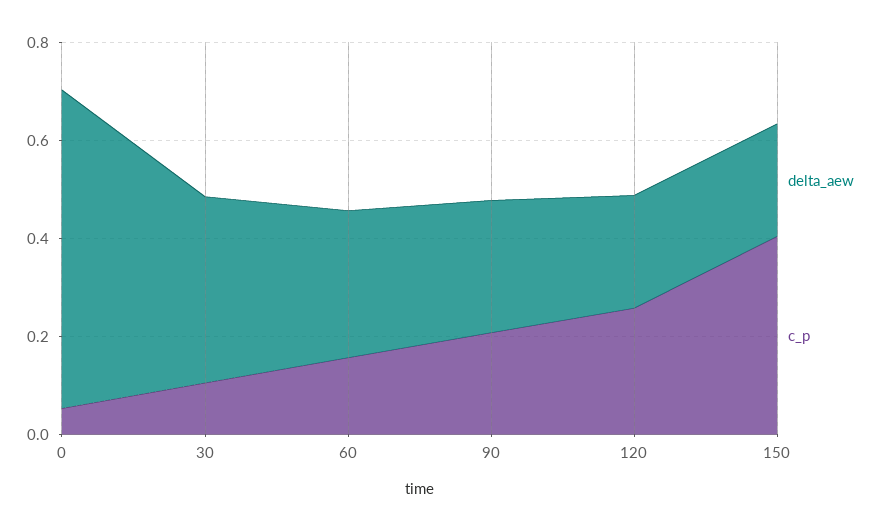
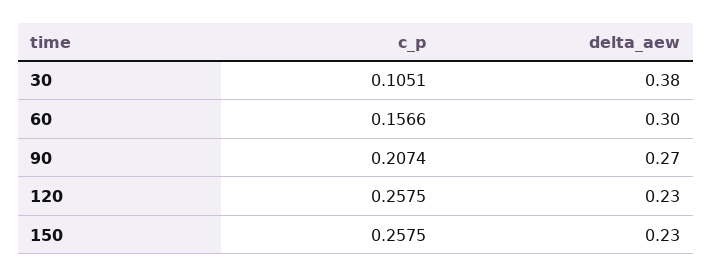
delta_aew, 0: 0.65 -> none
c_p, 0: 0.05 -> none
c_p, 150: 0.4 -> 0.2575

